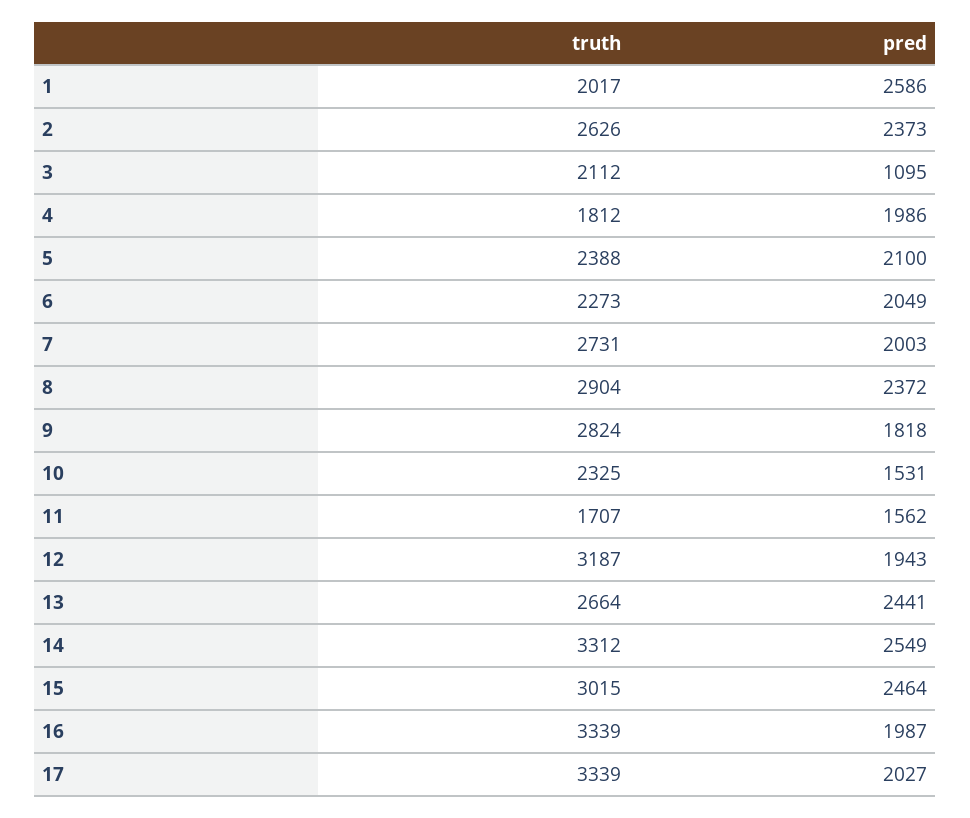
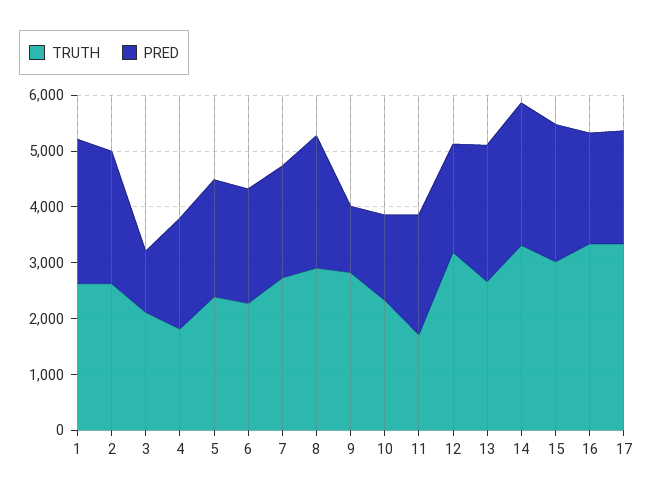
truth, 1: 2017 -> 2600
pred, 9: 1818 -> 1200
pred, 11: 1562 -> 2200

